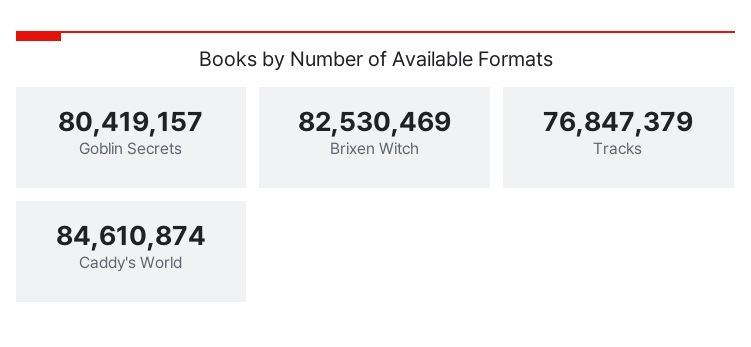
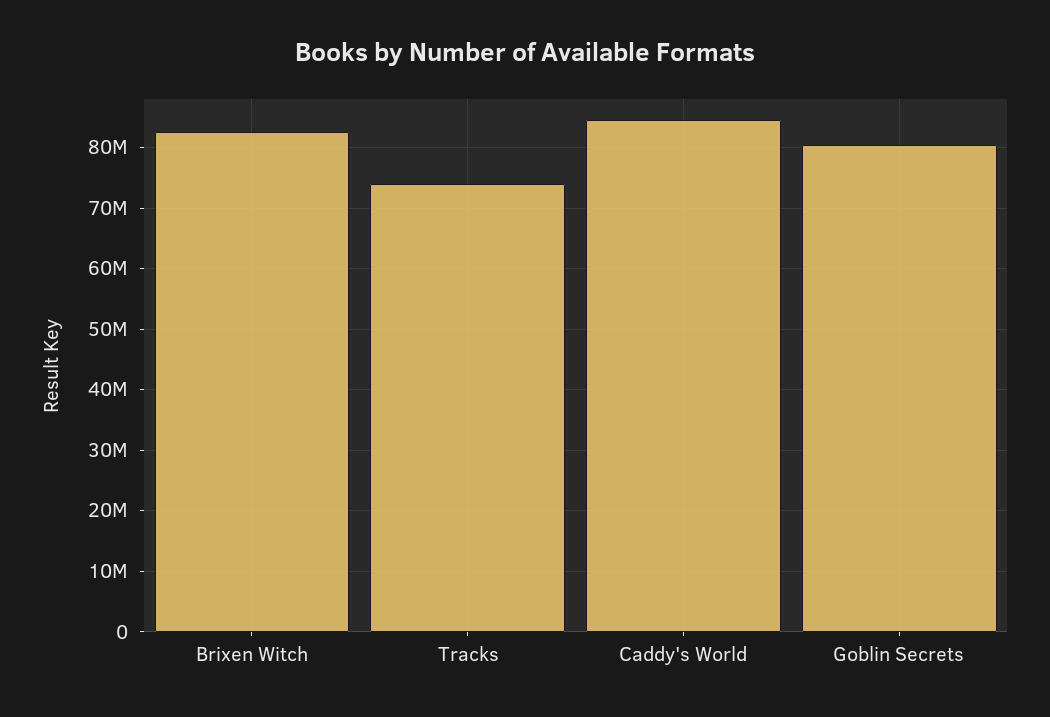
Tracks: 76847379 -> 74000000

